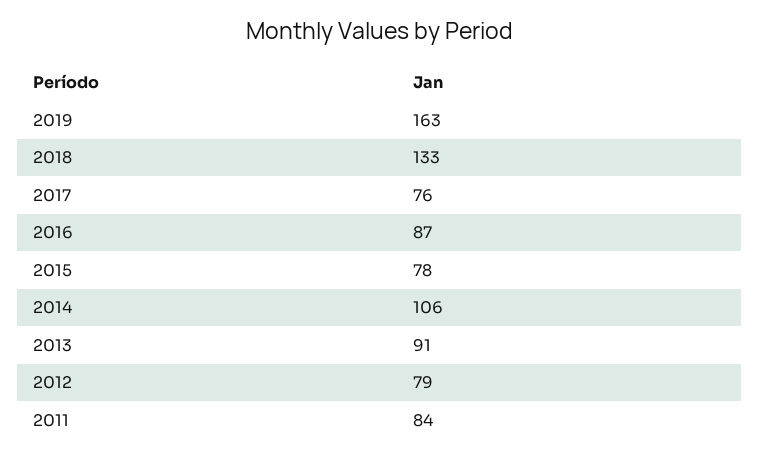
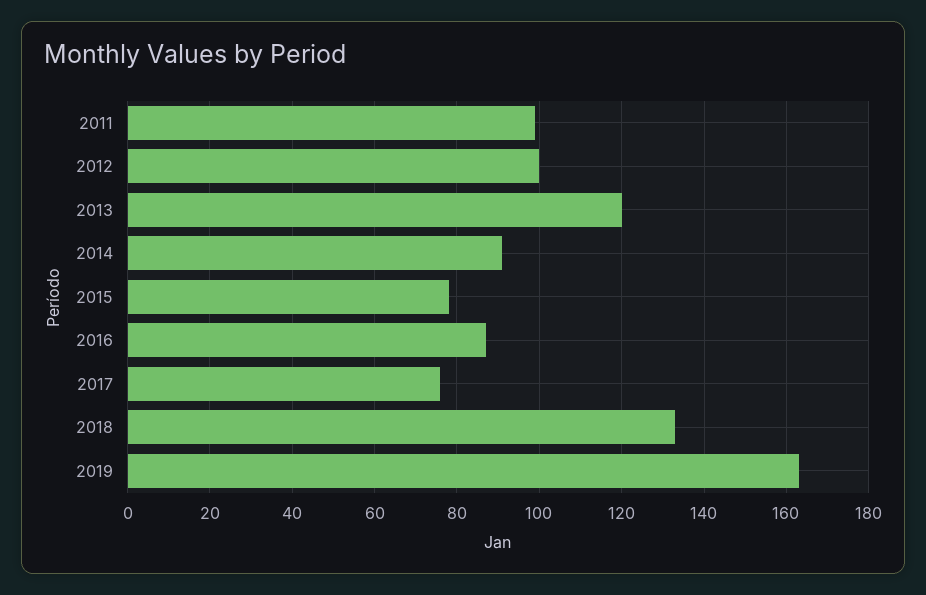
2014: 106 -> 90
2013: 91 -> 120
2012: 79 -> 100
2011: 84 -> 100

